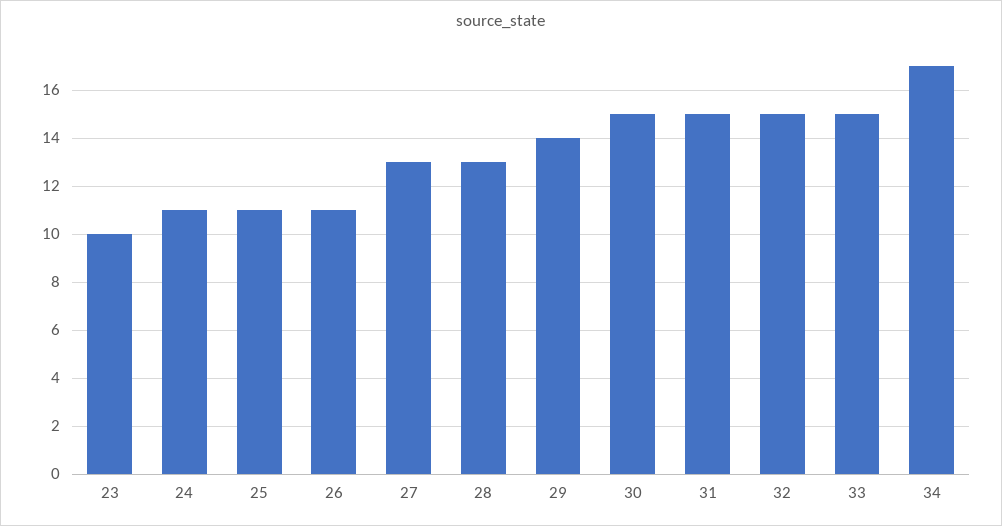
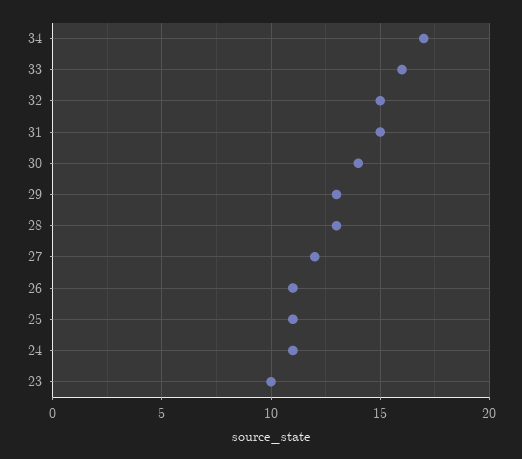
27: 13 -> 12
29: 14 -> 13
30: 15 -> 14
33: 15 -> 16

